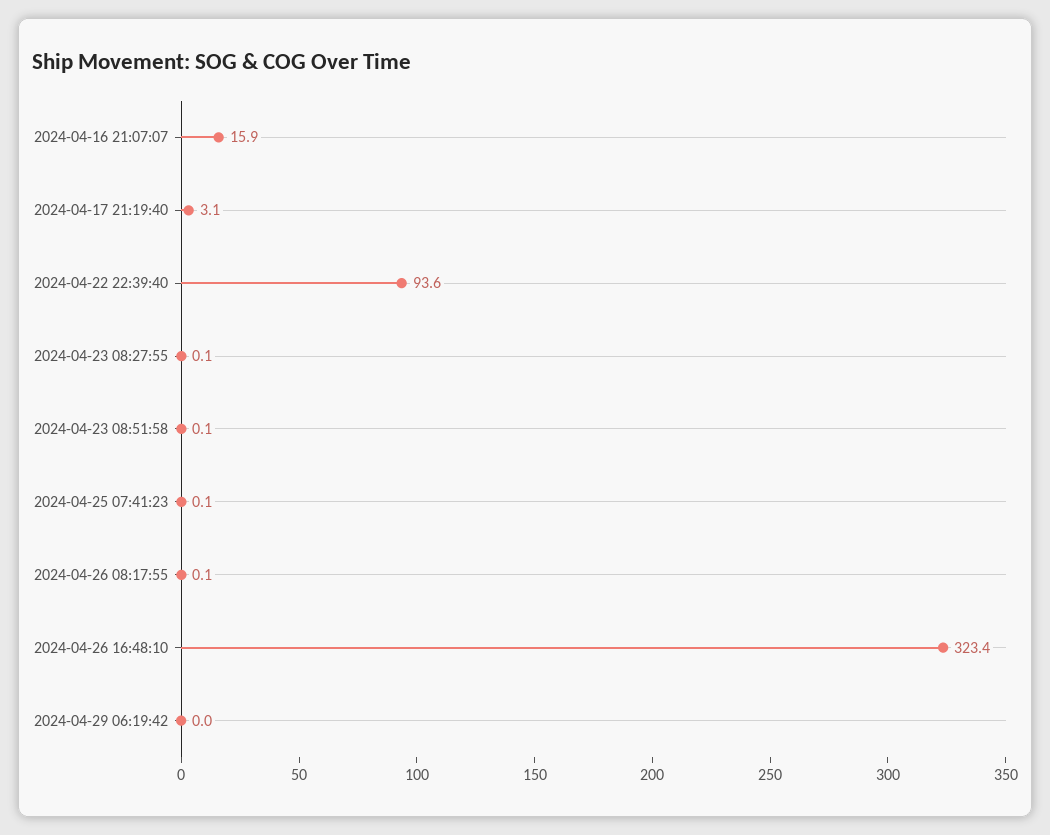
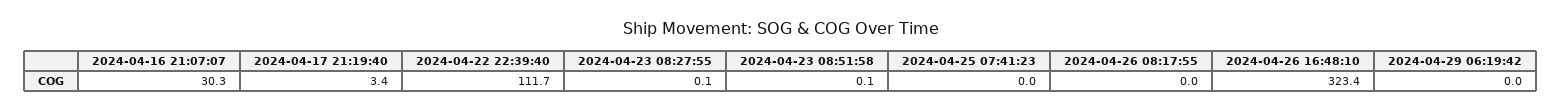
2024-04-16 21:07:07: 15.9 -> 30.3
2024-04-17 21:19:40: 3.1 -> 3.4
2024-04-22 22:39:40: 93.6 -> 111.7
2024-04-25 07:41:23: 0.1 -> 0
2024-04-26 08:17:55: 0.1 -> 0

